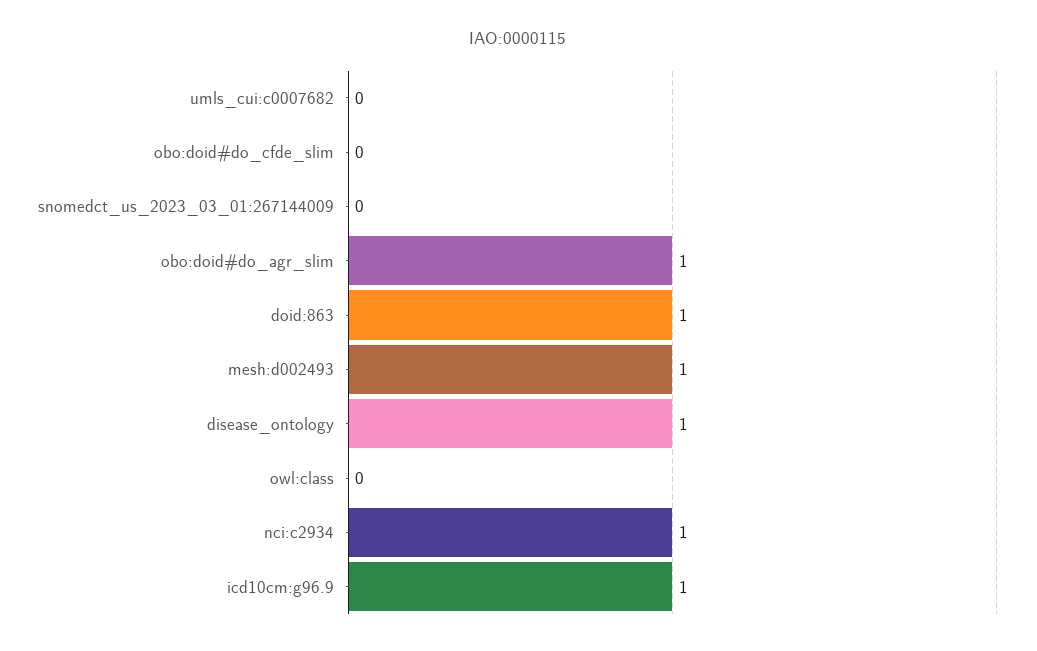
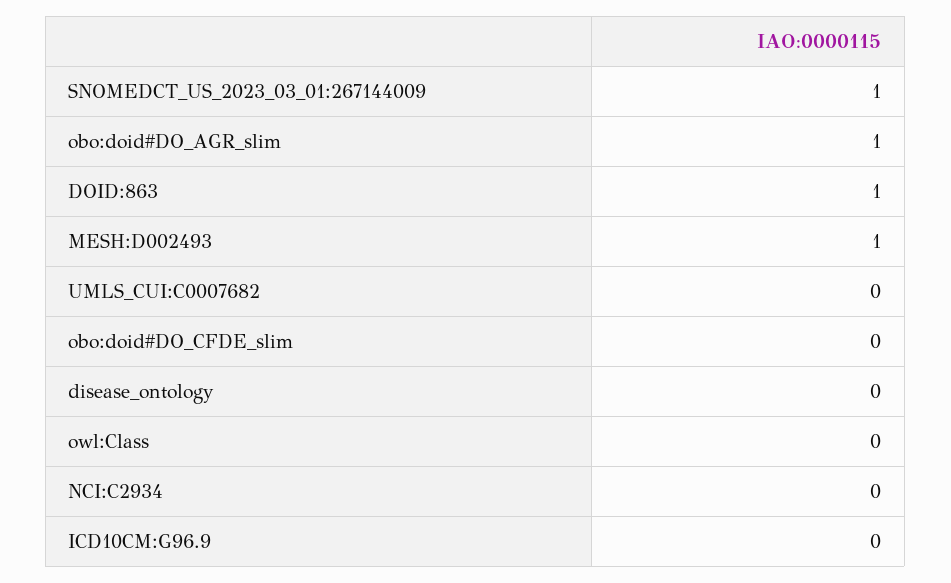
snomedct_us_2023_03_01:267144009: 0 -> 1
disease_ontology: 1 -> 0
nci:c2934: 1 -> 0
icd10cm:g96.9: 1 -> 0

